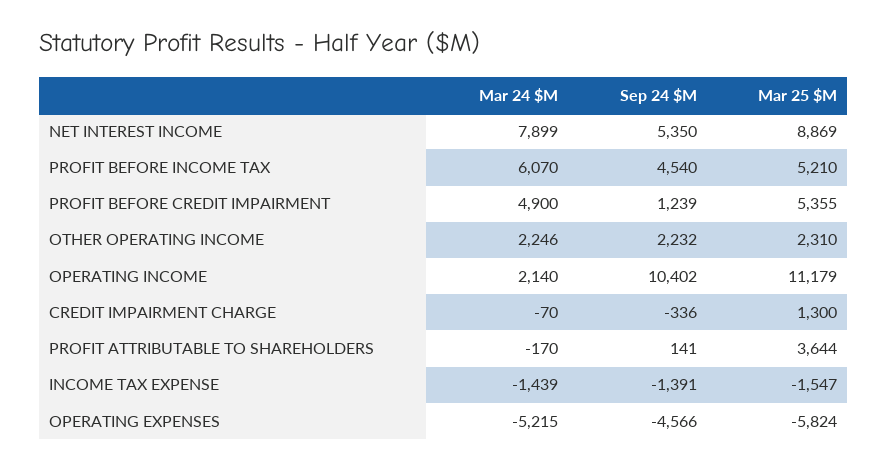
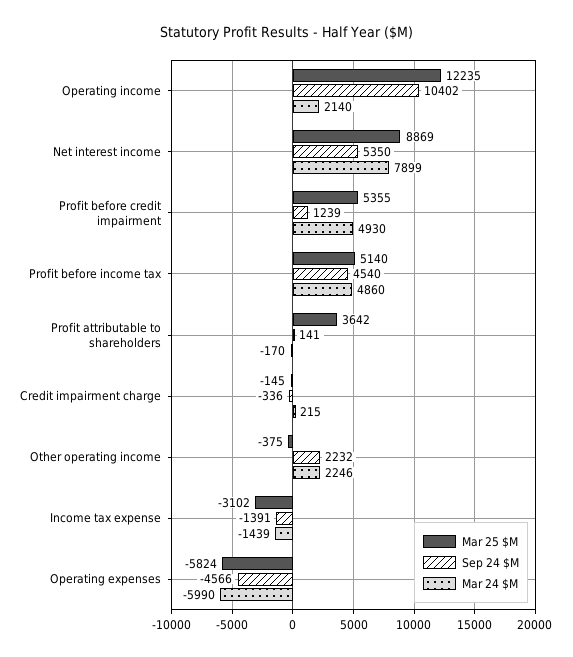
Mar 24 $M, PROFIT BEFORE INCOME TAX: 6070 -> 4860
Mar 25 $M, PROFIT BEFORE INCOME TAX: 5210 -> 5140
Mar 24 $M, PROFIT BEFORE CREDIT IMPAIRMENT: 4900 -> 4930
Mar 25 $M, OTHER OPERATING INCOME: 2310 -> -375
Mar 25 $M, OPERATING INCOME: 11179 -> 12235
Mar 24 $M, CREDIT IMPAIRMENT CHARGE: -70 -> 215
Mar 25 $M, CREDIT IMPAIRMENT CHARGE: 1300 -> -145
Mar 25 $M, PROFIT ATTRIBUTABLE TO SHAREHOLDERS: 3644 -> 3642
Mar 25 $M, INCOME TAX EXPENSE: -1547 -> -3102
Mar 24 $M, OPERATING EXPENSES: -5215 -> -5990

